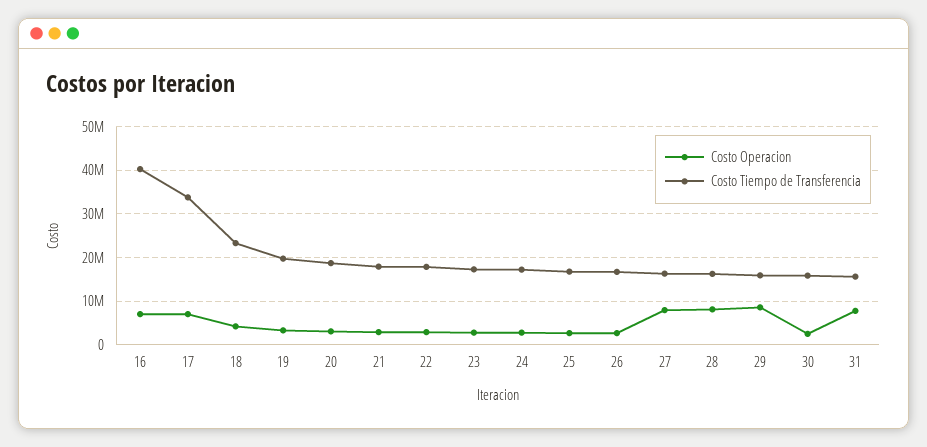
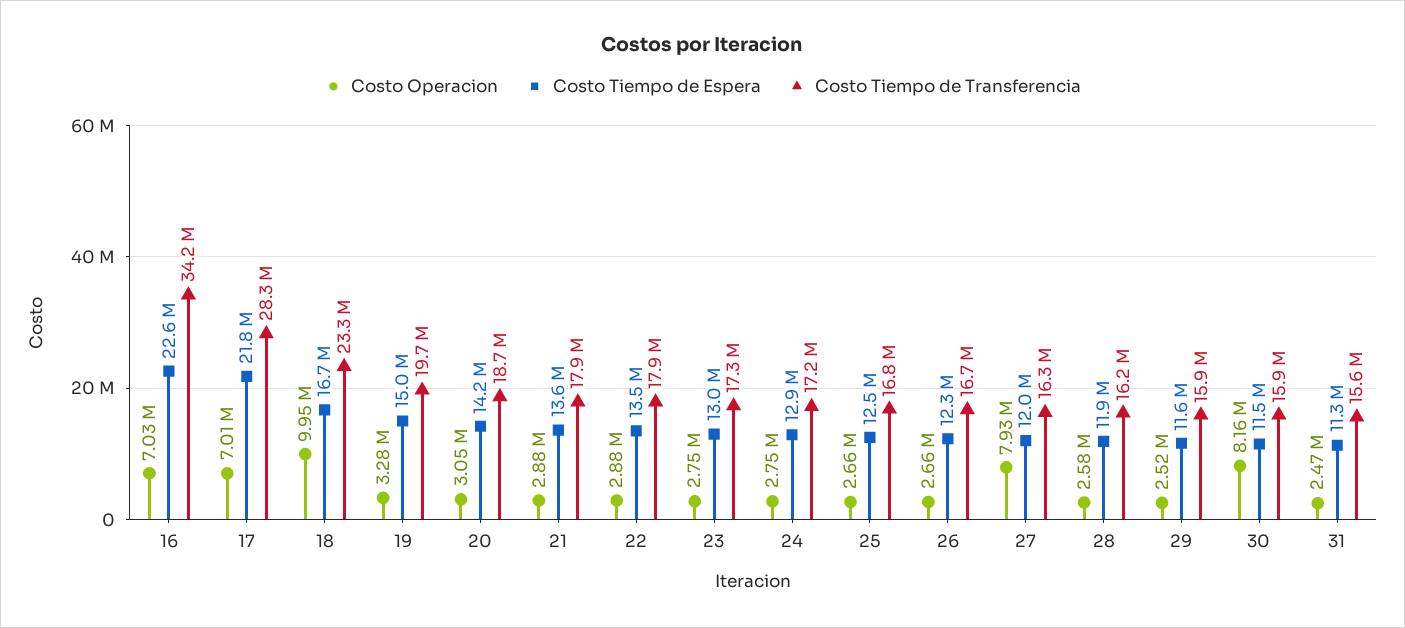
Costo Tiempo de Transferencia, 16: 40000000 -> 34200000
Costo Tiempo de Transferencia, 17: 34000000 -> 28300000
Costo Operacion, 18: 4000000 -> 9950000
Costo Operacion, 28: 8000000 -> 2580000
Costo Operacion, 29: 8000000 -> 2520000
Costo Operacion, 30: 2000000 -> 8160000
Costo Operacion, 31: 8000000 -> 2470000
Costo Tiempo de Espera, 16: none -> 22600000
Costo Tiempo de Espera, 17: none -> 21800000
Costo Tiempo de Espera, 18: none -> 16700000
Costo Tiempo de Espera, 19: none -> 15000000
Costo Tiempo de Espera, 20: none -> 14200000
Costo Tiempo de Espera, 21: none -> 13600000
Costo Tiempo de Espera, 22: none -> 13500000
Costo Tiempo de Espera, 23: none -> 13000000
Costo Tiempo de Espera, 24: none -> 12900000
Costo Tiempo de Espera, 25: none -> 12500000
Costo Tiempo de Espera, 26: none -> 12300000
Costo Tiempo de Espera, 27: none -> 12000000
Costo Tiempo de Espera, 28: none -> 11900000
Costo Tiempo de Espera, 29: none -> 11600000
Costo Tiempo de Espera, 30: none -> 11500000
Costo Tiempo de Espera, 31: none -> 11300000

